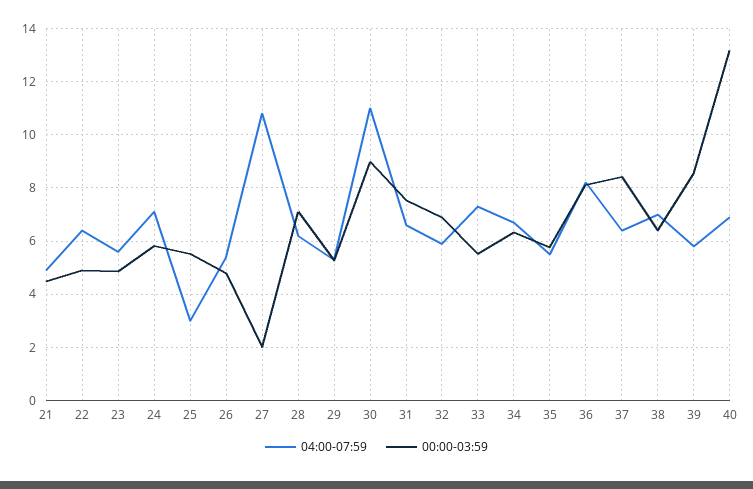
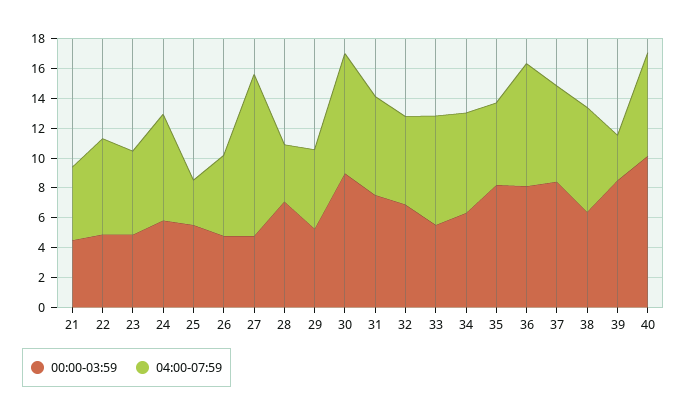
00:00-03:59, 27: 2 -> 5
04:00-07:59, 28: 6.25 -> 4
04:00-07:59, 30: 11 -> 8
00:00-03:59, 35: 5.75 -> 8
04:00-07:59, 39: 5.75 -> 3
00:00-03:59, 40: 13.25 -> 10

